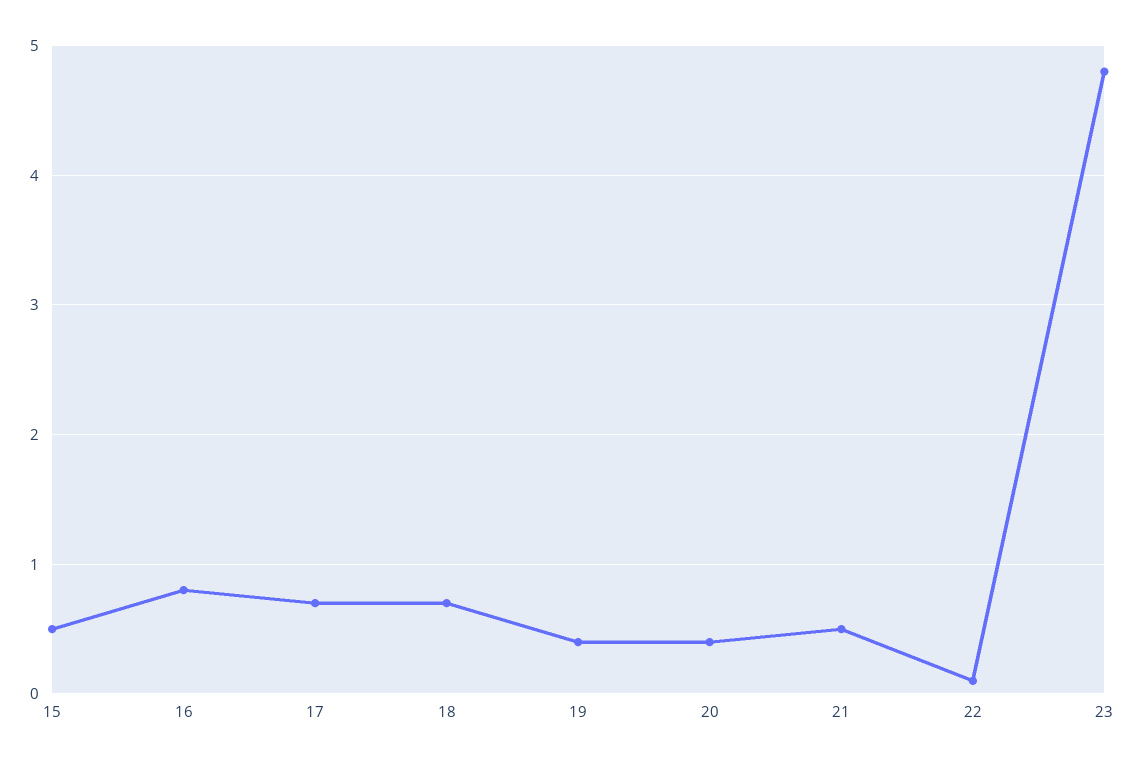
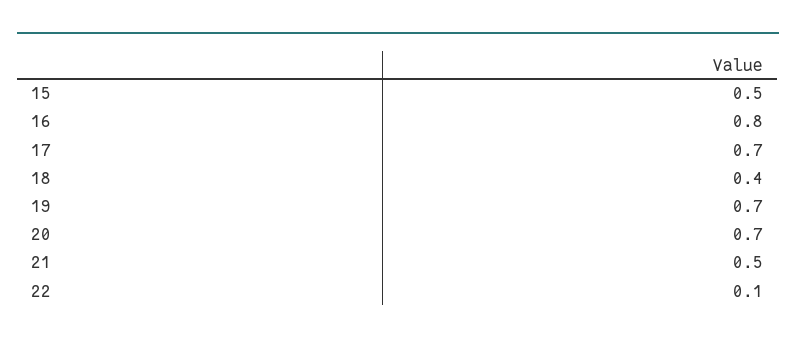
18: 0.7 -> 0.4
19: 0.4 -> 0.7
20: 0.4 -> 0.7
23: 4.8 -> none

